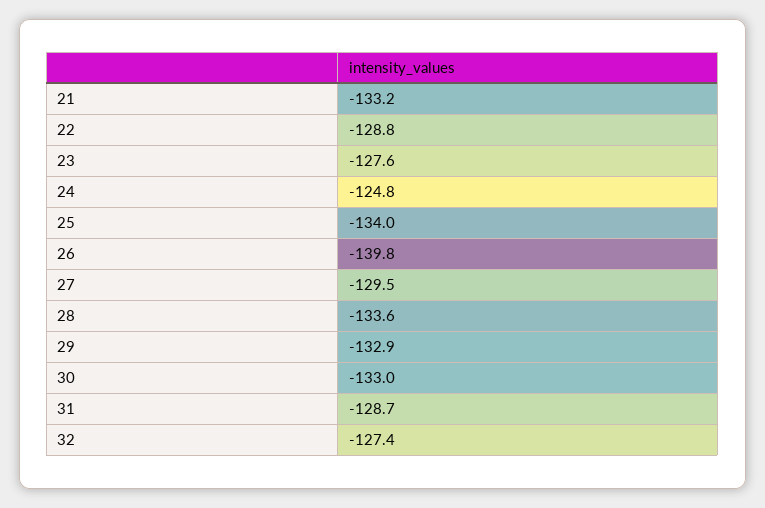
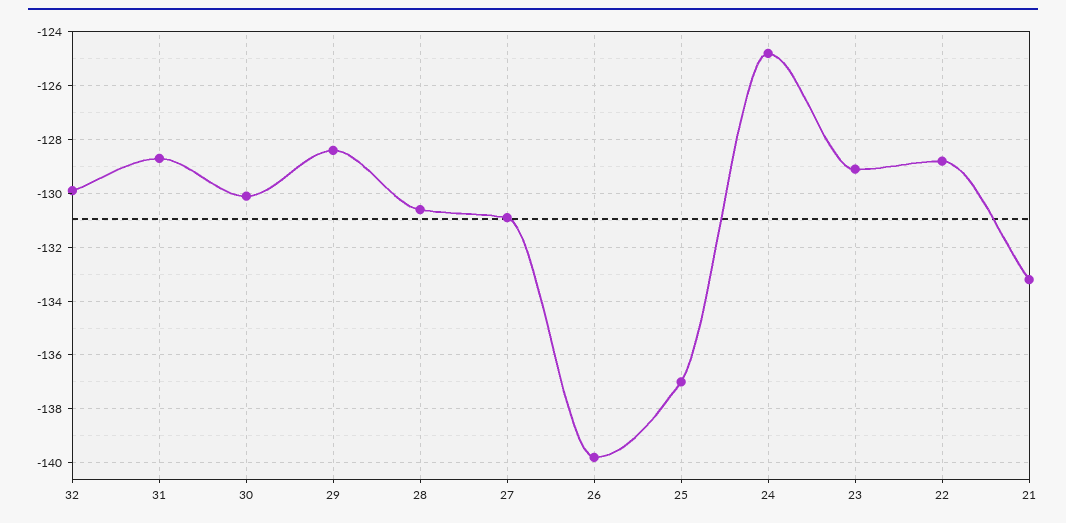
23: -127.6 -> -129
25: -134 -> -137
27: -129.5 -> -131
28: -133.6 -> -130.5
29: -132.9 -> -128.5
30: -133 -> -130
32: -127.4 -> -130

